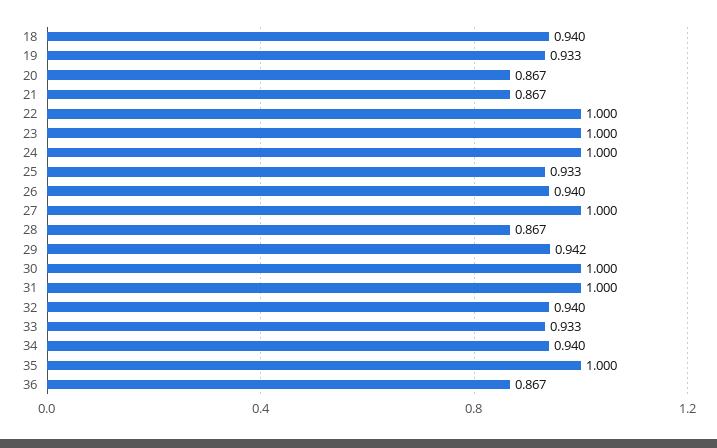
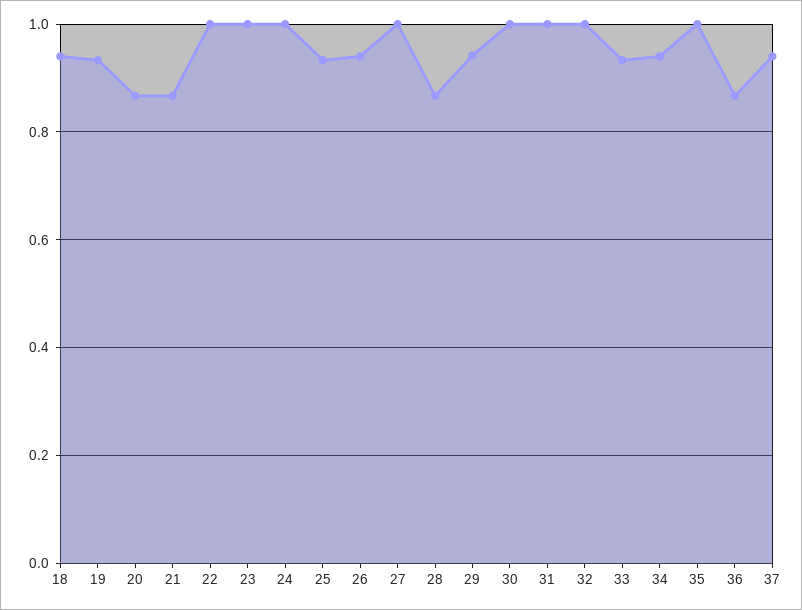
32: 0.94 -> 1
37: none -> 0.94

